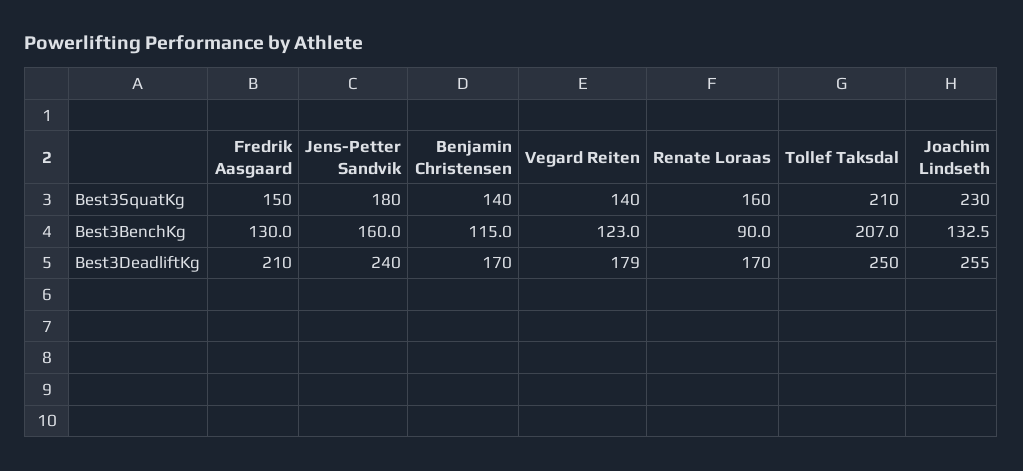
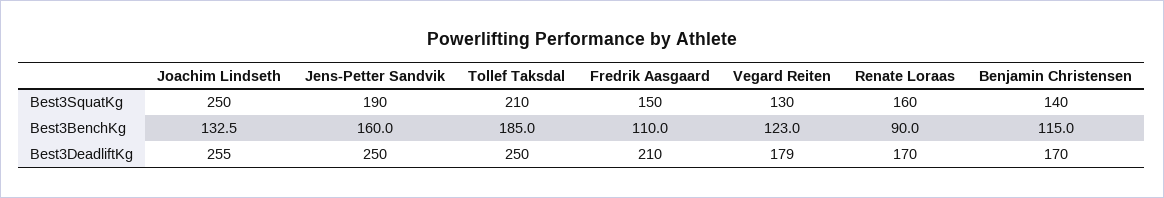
Jens-Petter Sandvik, Best3SquatKg: 180 -> 190
Vegard Reiten, Best3SquatKg: 140 -> 130
Joachim Lindseth, Best3SquatKg: 230 -> 250
Fredrik Aasgaard, Best3BenchKg: 130 -> 110
Tollef Taksdal, Best3BenchKg: 207 -> 185
Jens-Petter Sandvik, Best3DeadliftKg: 240 -> 250

